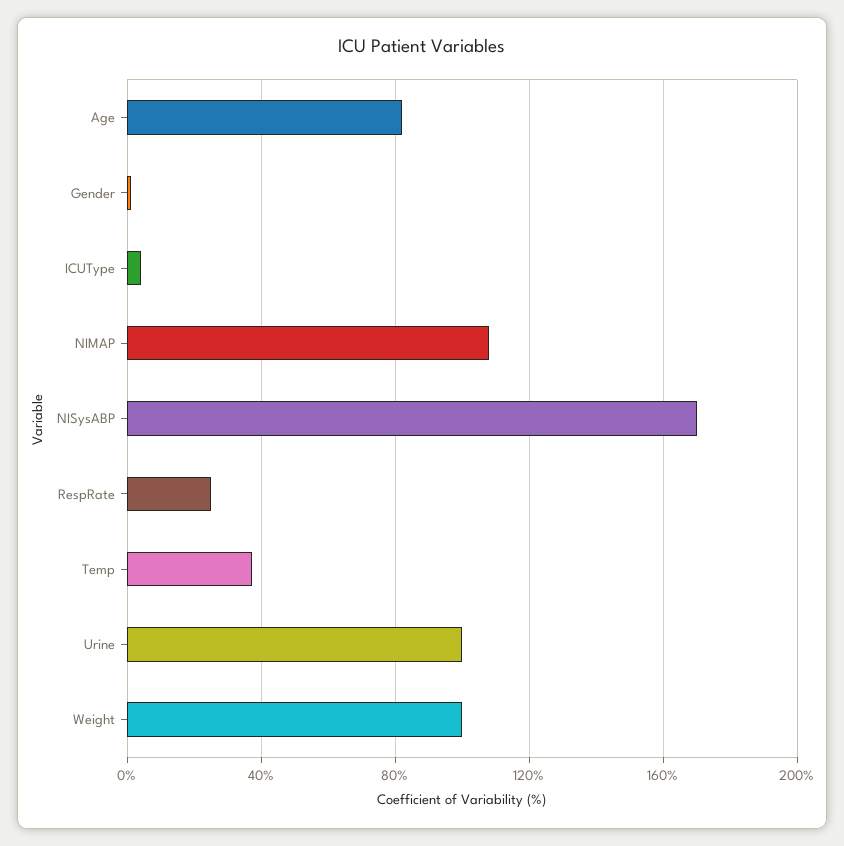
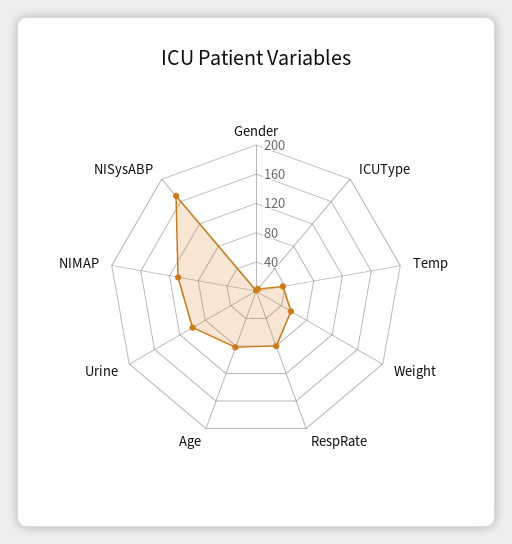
RespRate: 25 -> 80
Weight: 100 -> 60

